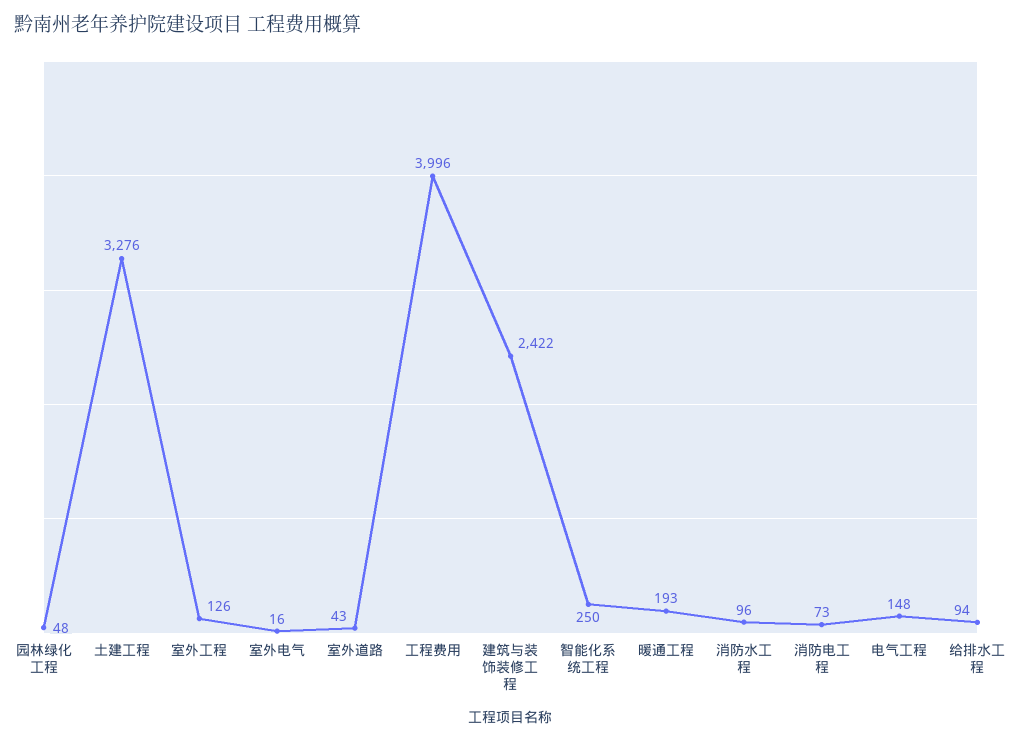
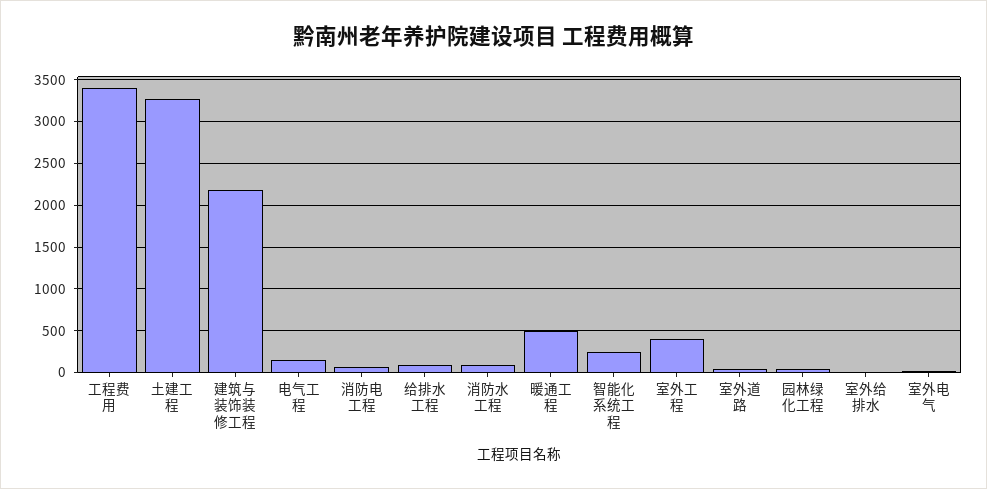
室外工程: 126 -> 400
工程费用: 3996 -> 3400
建筑与装饰装修工程: 2422 -> 2200
暖通工程: 193 -> 500
室外给排水: none -> 0

